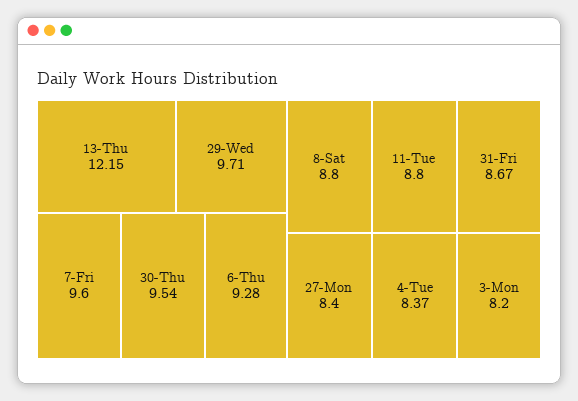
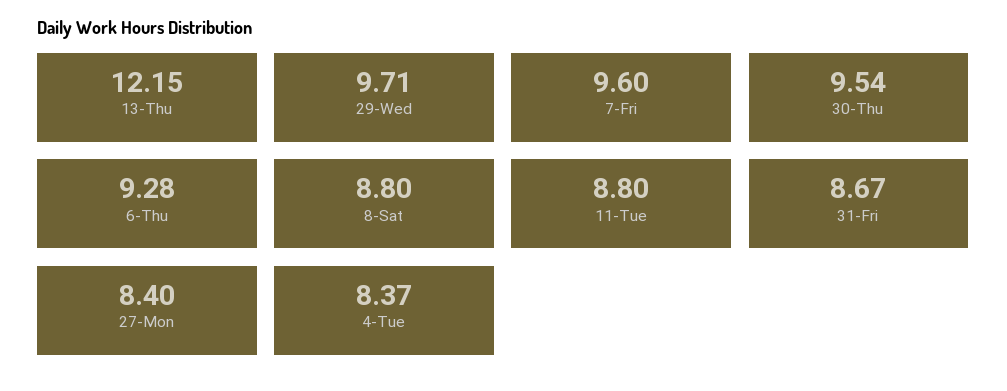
3-Mon: 8.2 -> none

